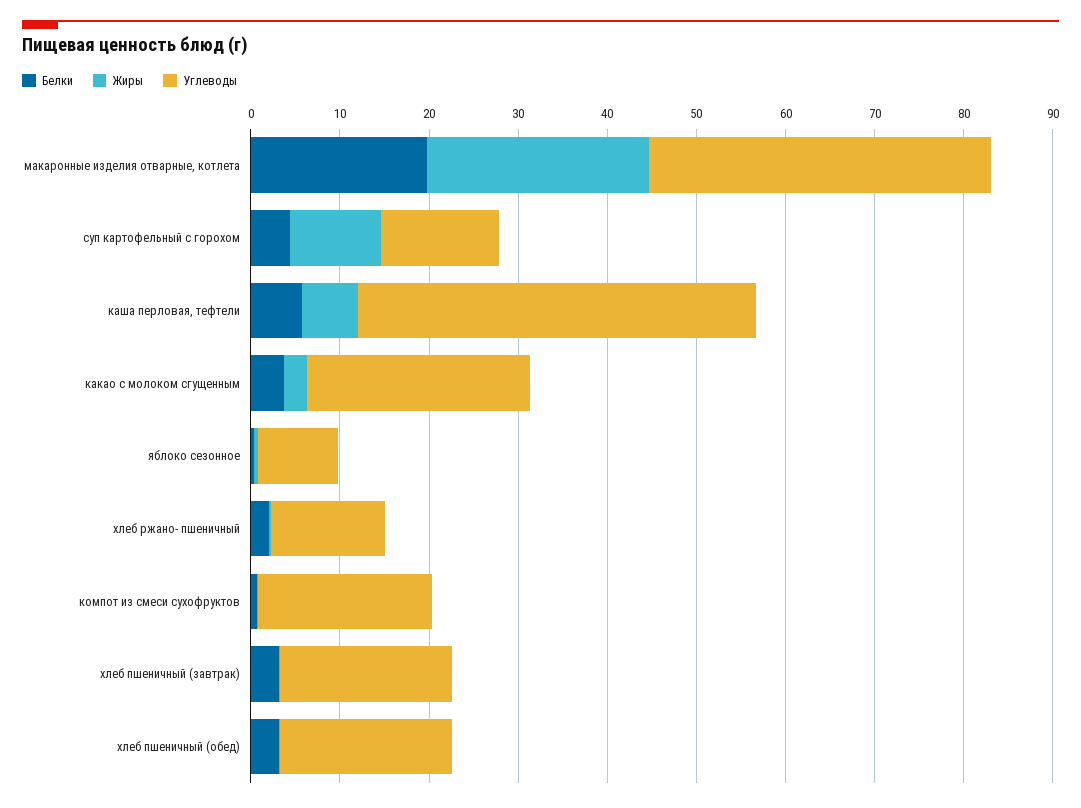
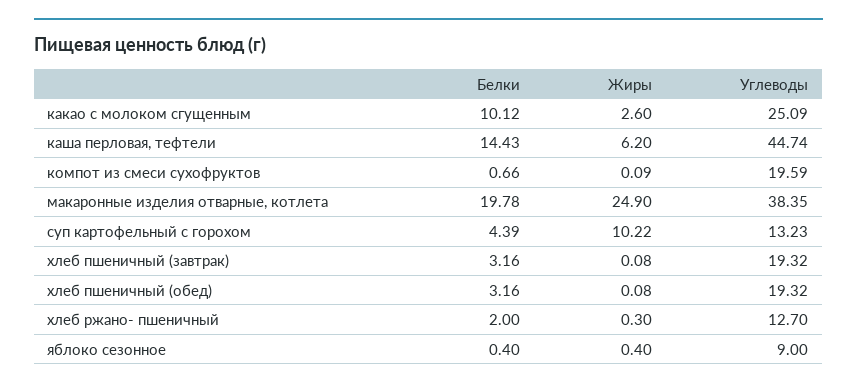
Белки, каша перловая, тефтели: 6 -> 14.43
Белки, какао с молоком сгущенным: 4 -> 10.12

